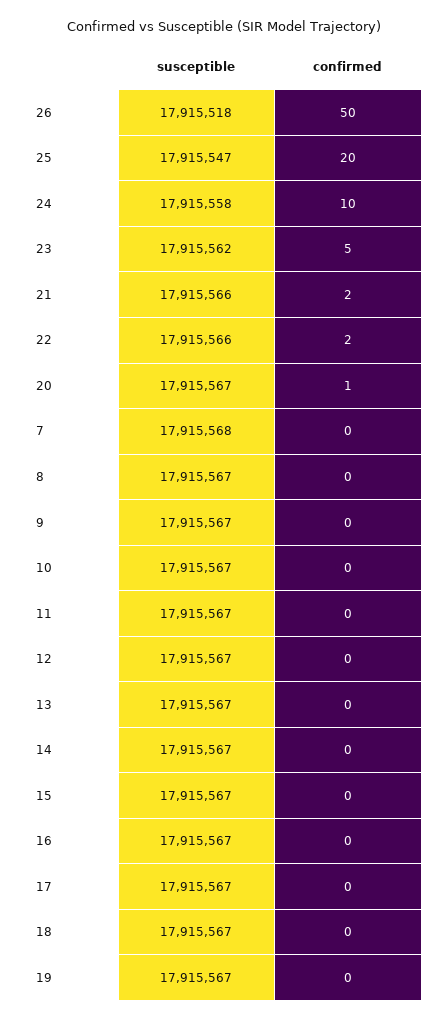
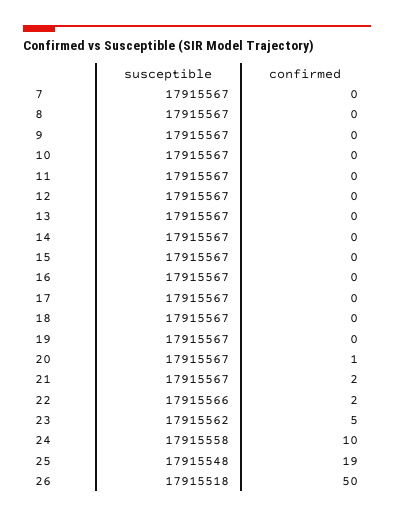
susceptible, 25: 17915547 -> 17915548
confirmed, 25: 20 -> 19
susceptible, 21: 17915566 -> 17915567
susceptible, 7: 17915568 -> 17915567

